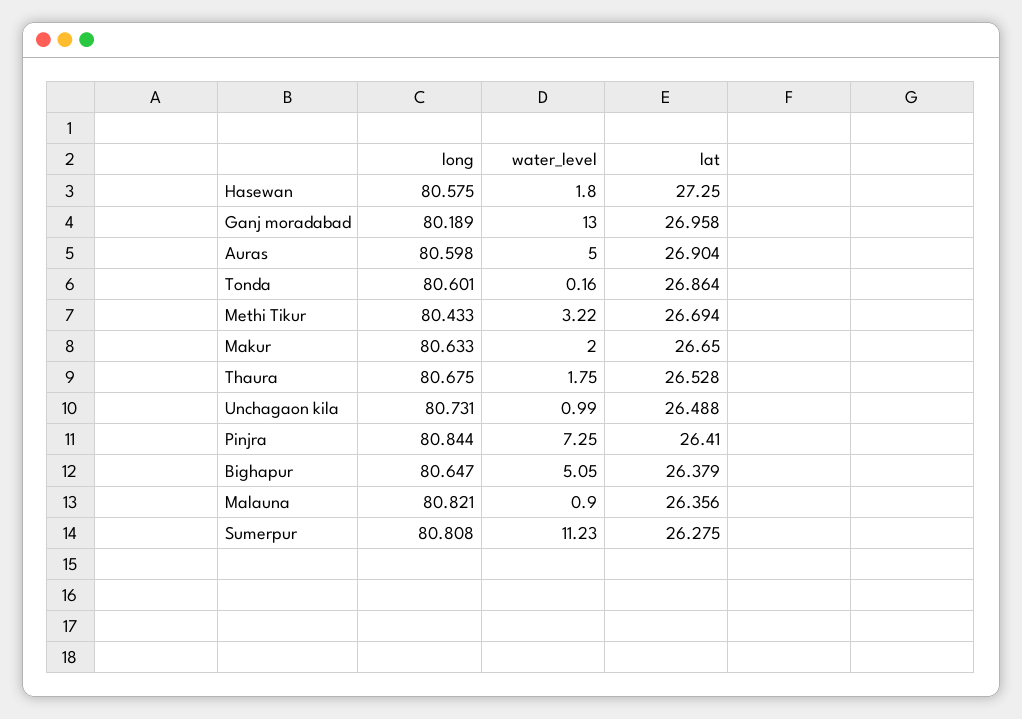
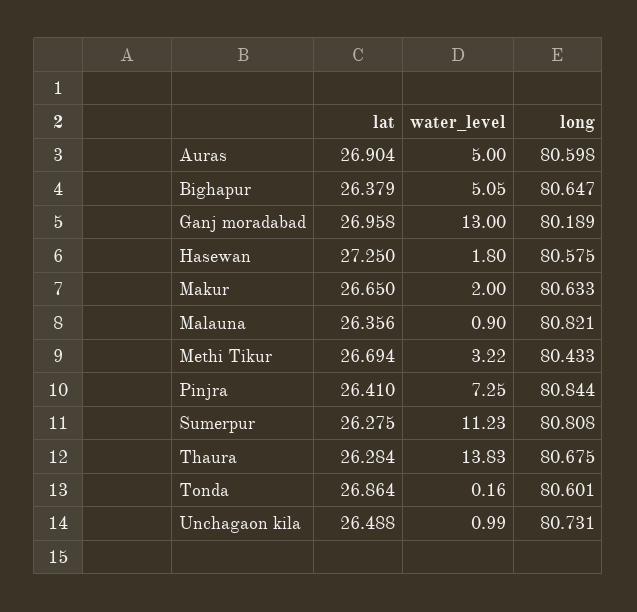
water_level, Thaura: 1.75 -> 13.83
lat, Thaura: 26.528 -> 26.284

